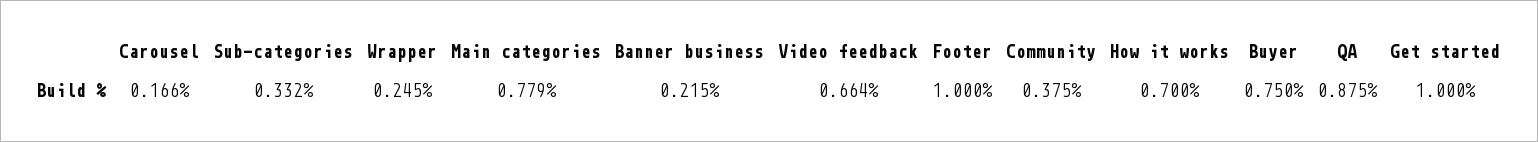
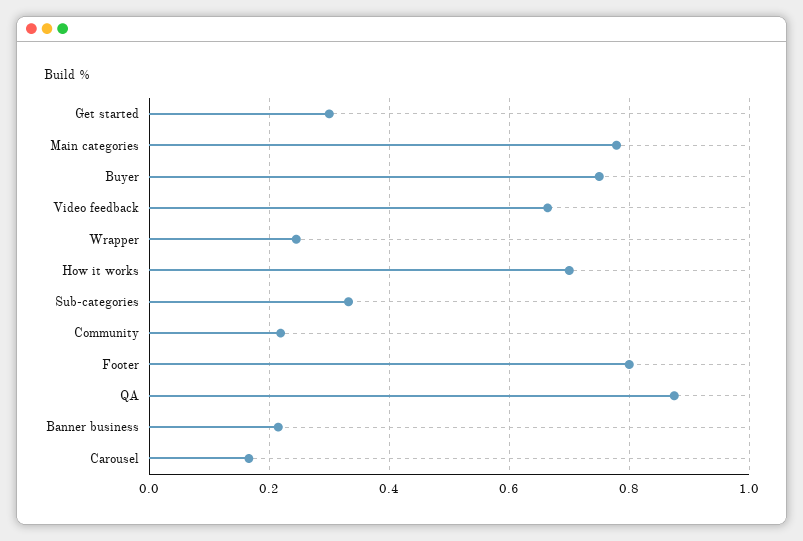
Footer: 1 -> 0.8
Community: 0.375 -> 0.22
Get started: 1 -> 0.3

